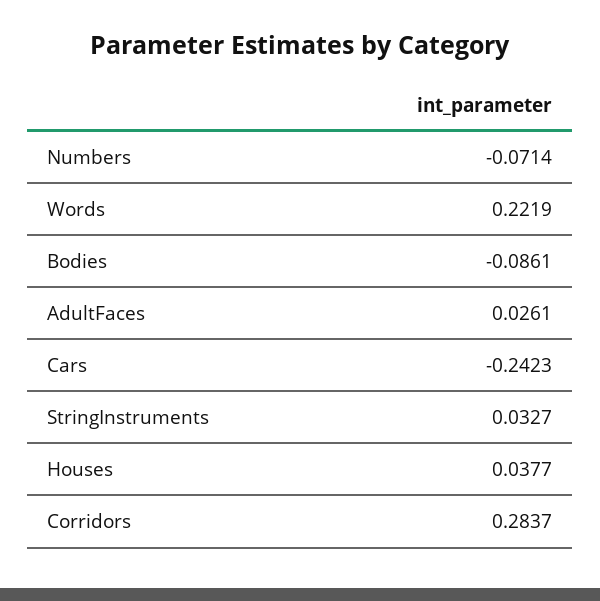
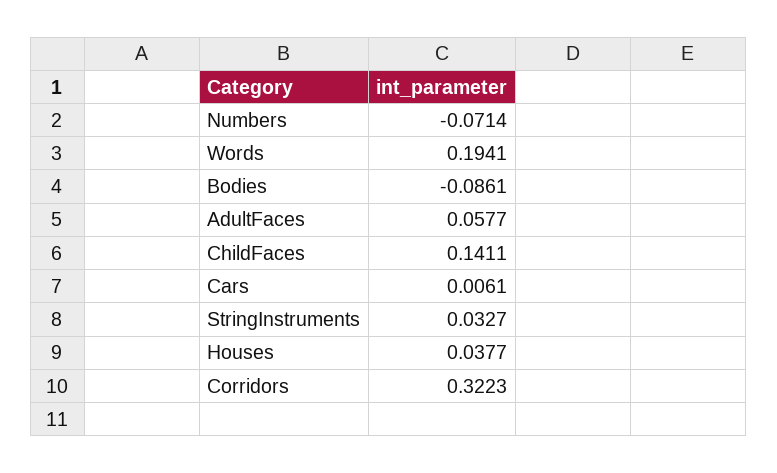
Words: 0.2219 -> 0.1941
AdultFaces: 0.0261 -> 0.0577
Cars: -0.2423 -> 0.0061
Corridors: 0.2837 -> 0.3223
ChildFaces: none -> 0.1411

